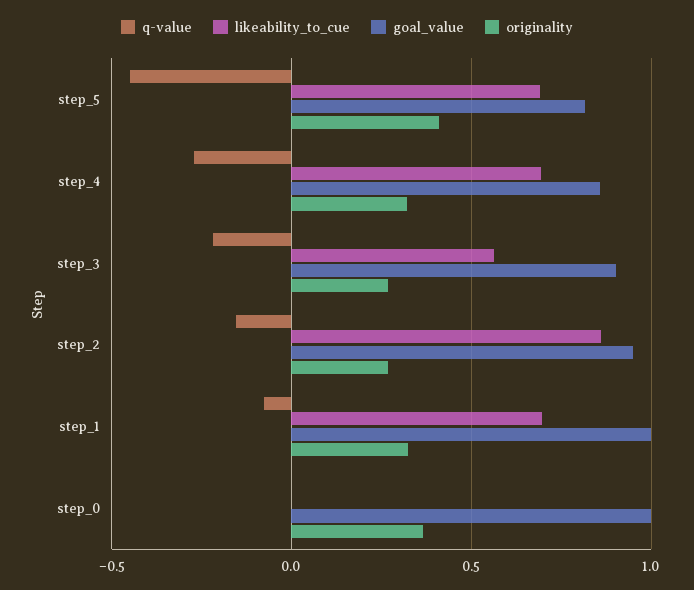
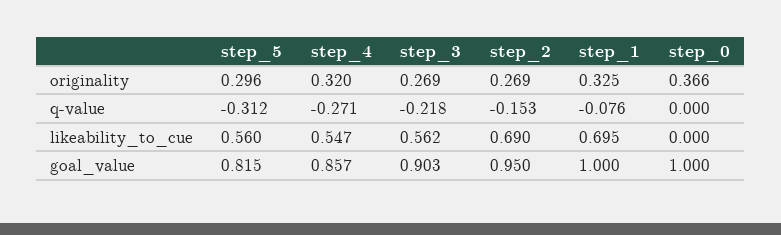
q-value, step_5: -0.45 -> -0.312
likeability_to_cue, step_5: 0.7 -> 0.56
originality, step_5: 0.4 -> 0.296
likeability_to_cue, step_4: 0.7 -> 0.547
likeability_to_cue, step_2: 0.85 -> 0.69

